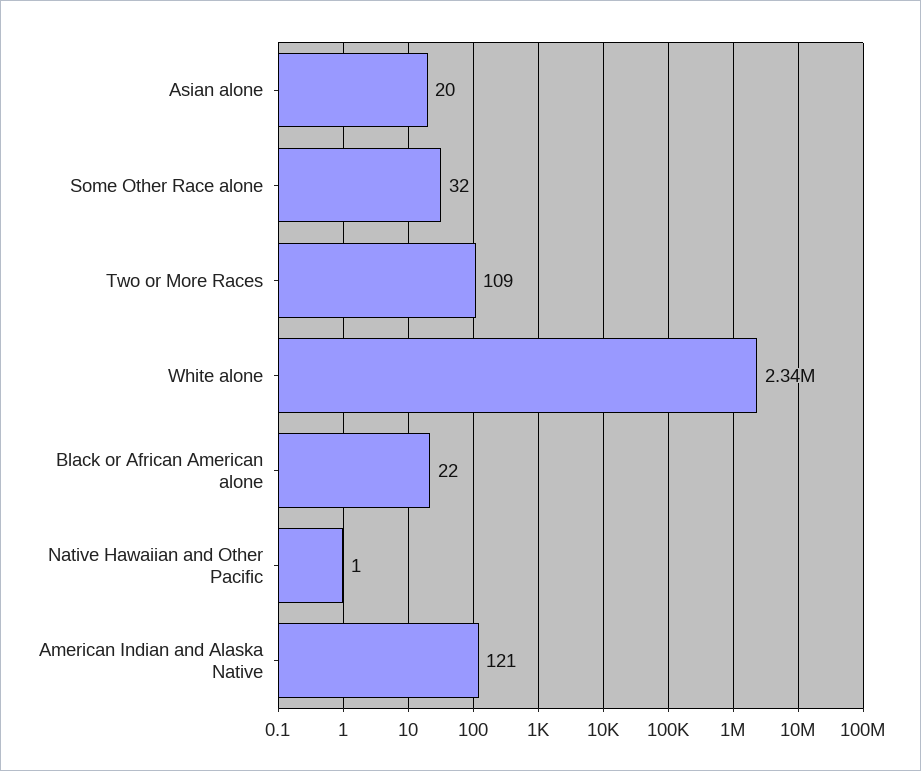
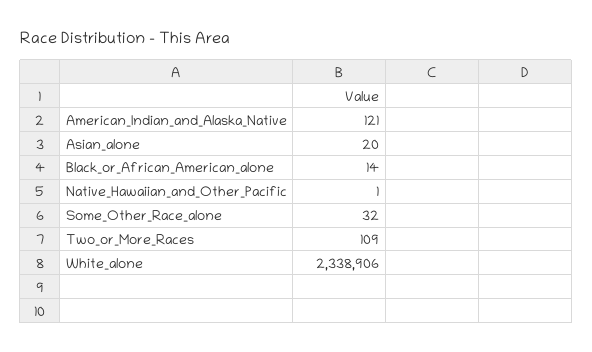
Black or African American alone: 22 -> 14

